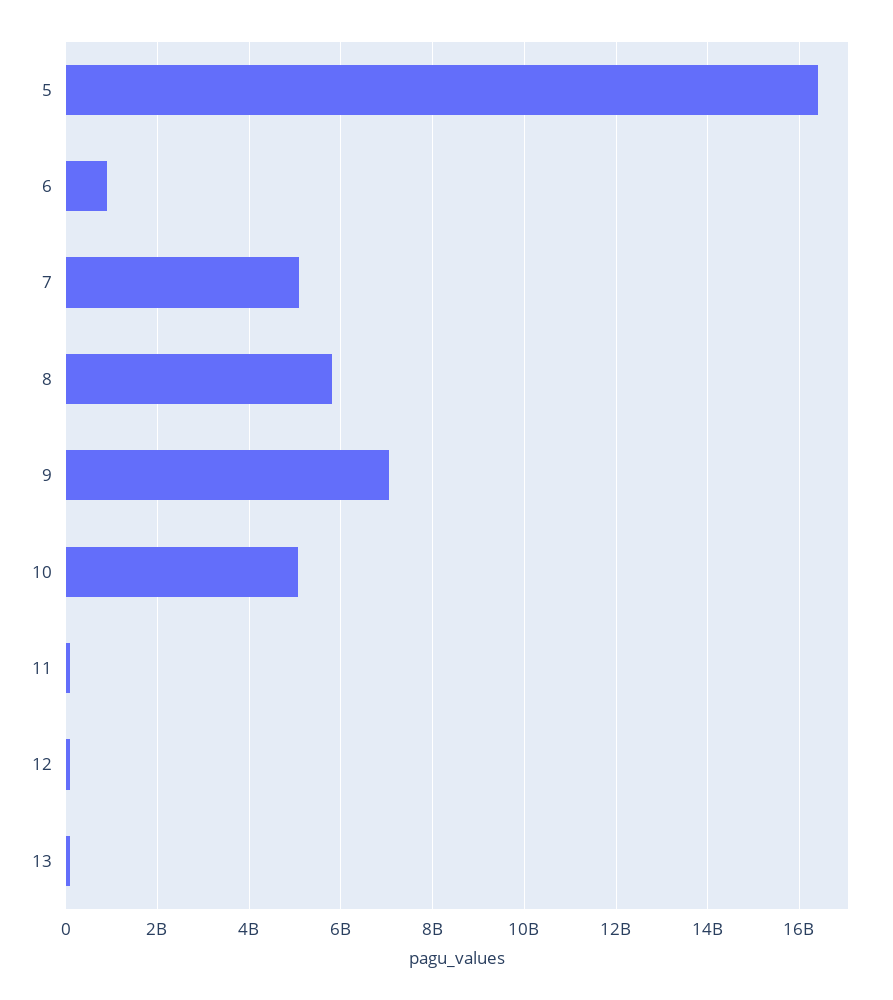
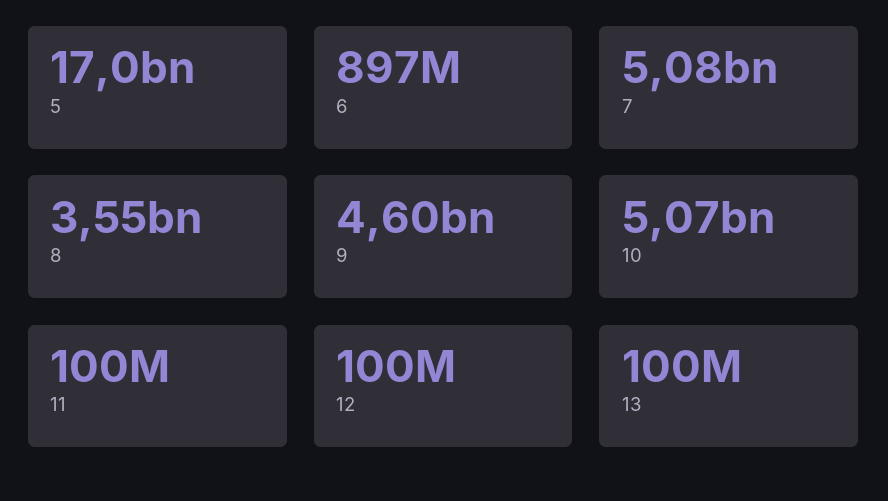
5: 16400000000 -> 17000000000
8: 5800000000 -> 3550000000
9: 7000000000 -> 4600000000

